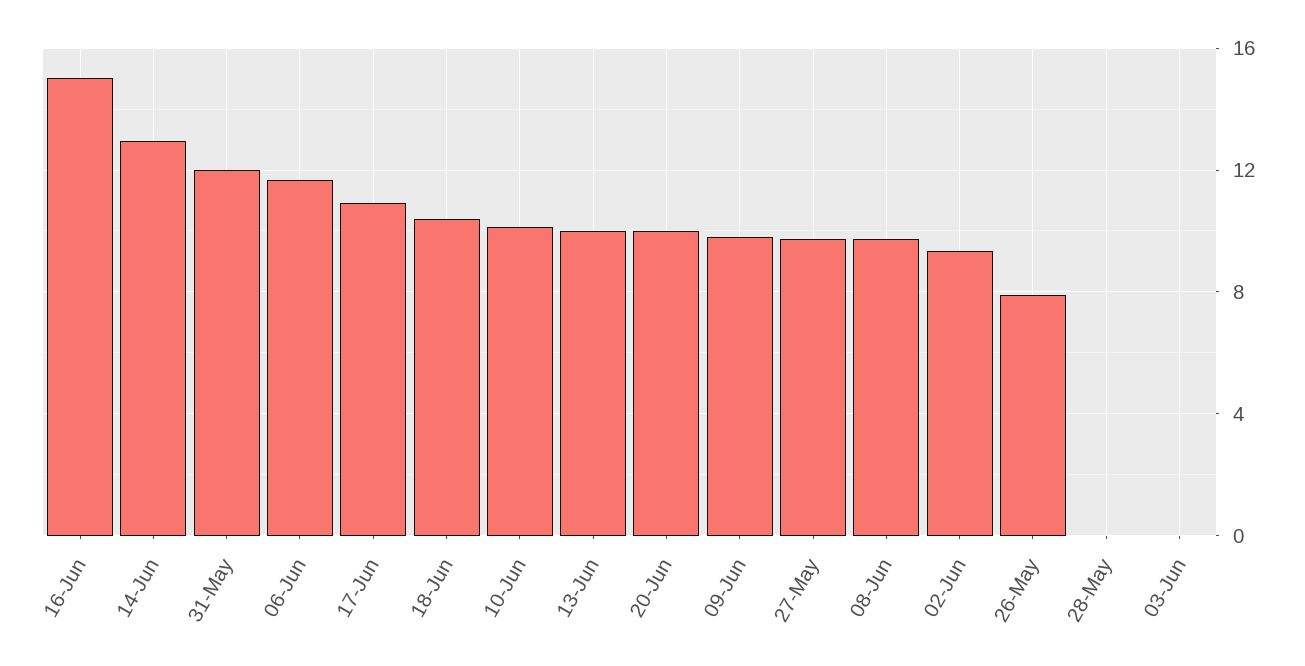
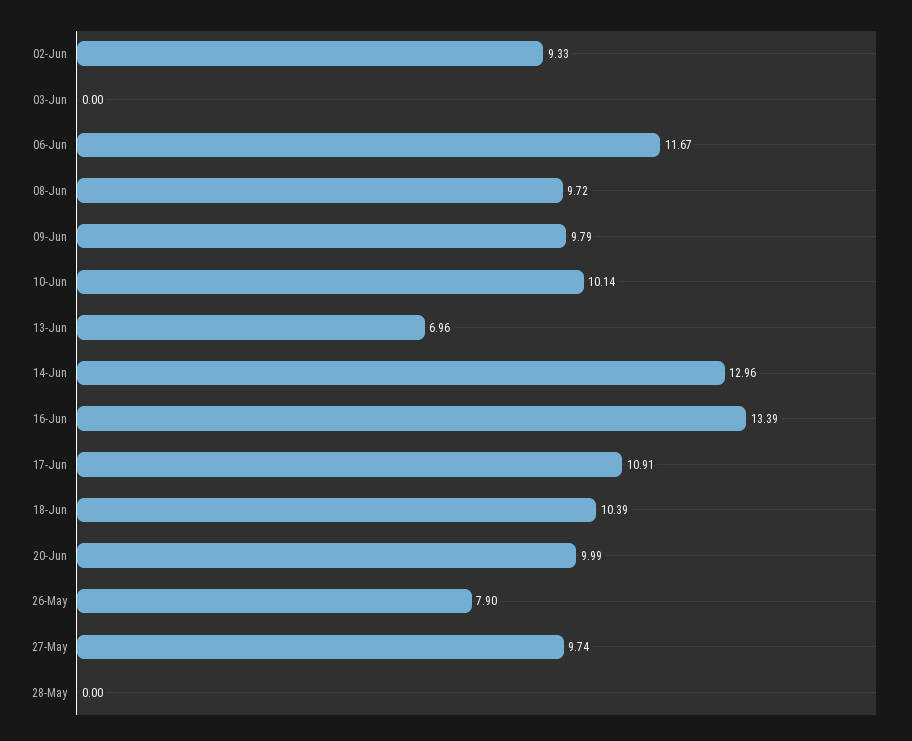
16-Jun: 15 -> 13.39
31-May: 12 -> none
13-Jun: 10 -> 6.96

